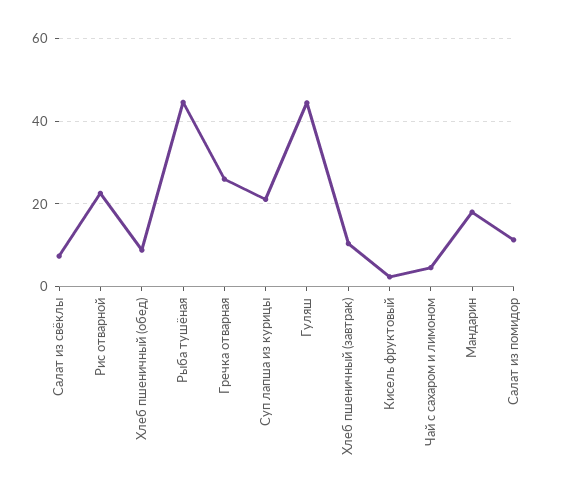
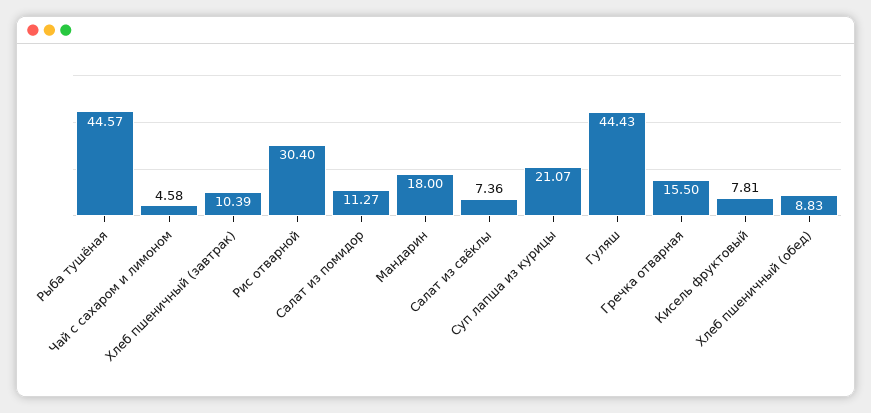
Рис отварной: 22 -> 30.4
Гречка отварная: 26 -> 15.5
Кисель фруктовый: 2 -> 7.81

